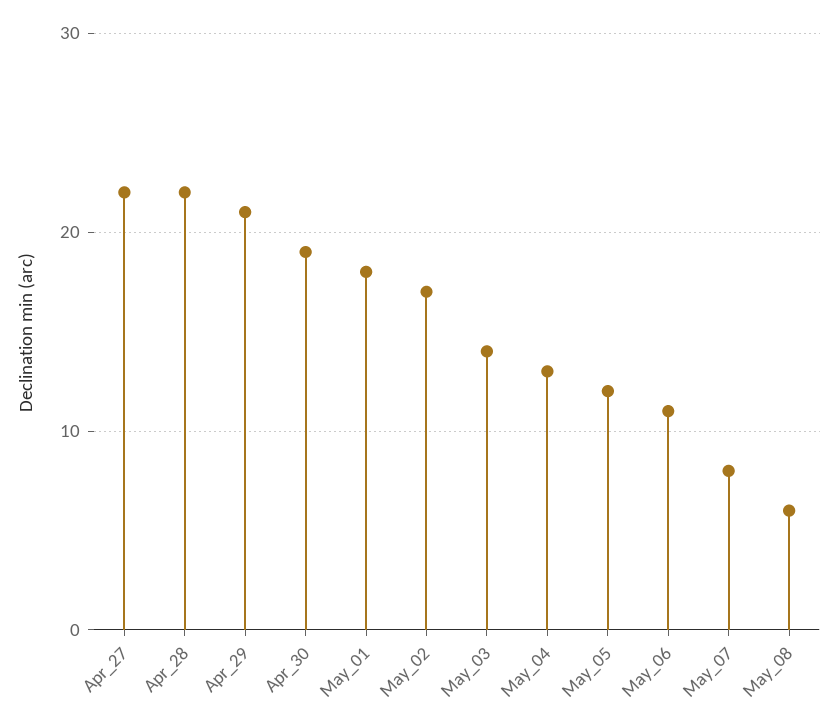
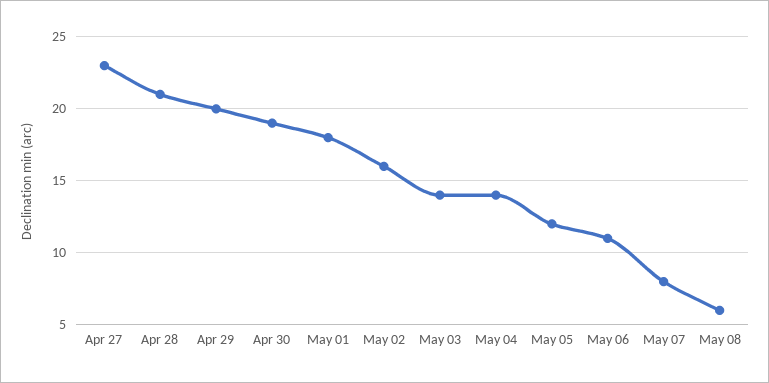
Apr_27: 22 -> 23
Apr_28: 22 -> 21
Apr_29: 21 -> 20
May_02: 17 -> 16
May_04: 13 -> 14

